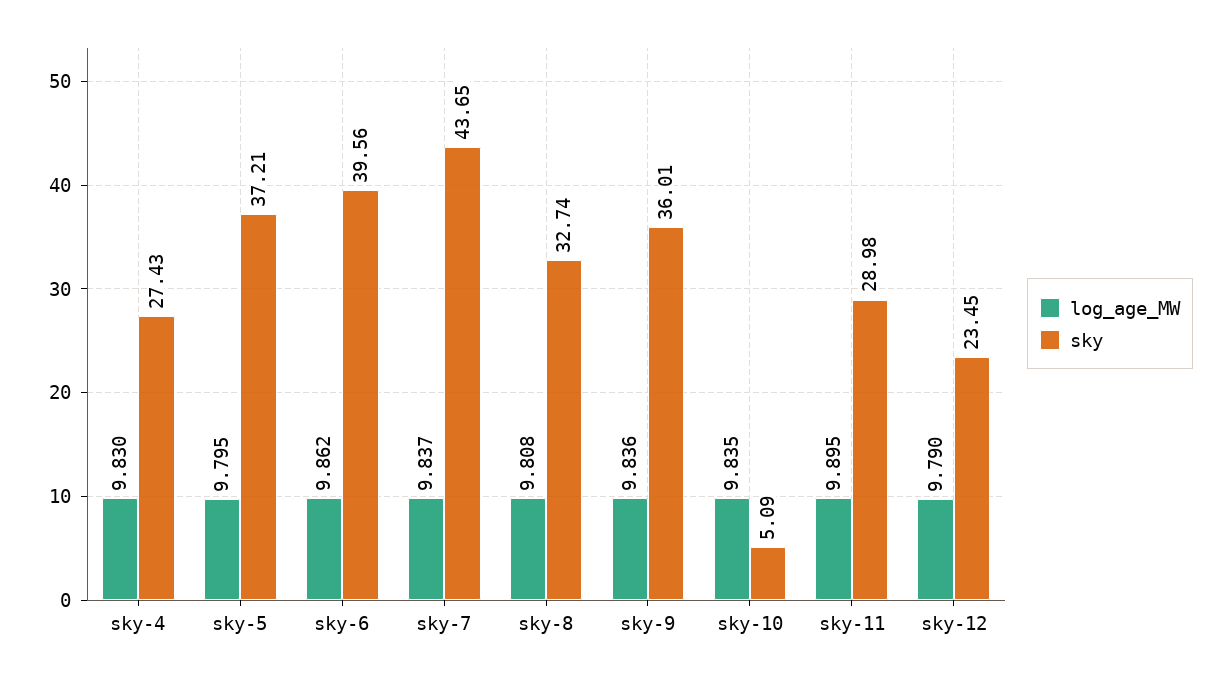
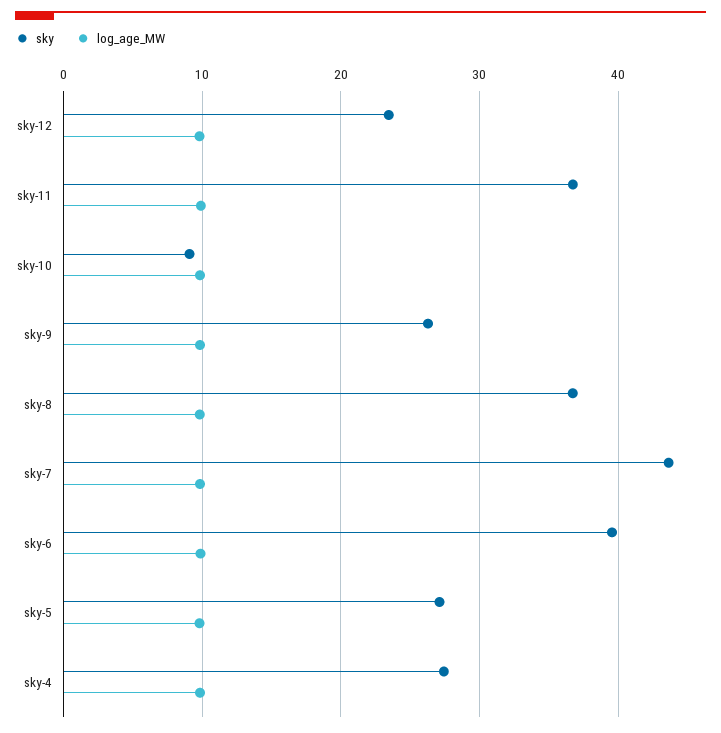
sky, sky-5: 37.21 -> 27
sky, sky-8: 32.74 -> 37
sky, sky-9: 36.01 -> 26
sky, sky-10: 5.09 -> 9
sky, sky-11: 28.98 -> 37

